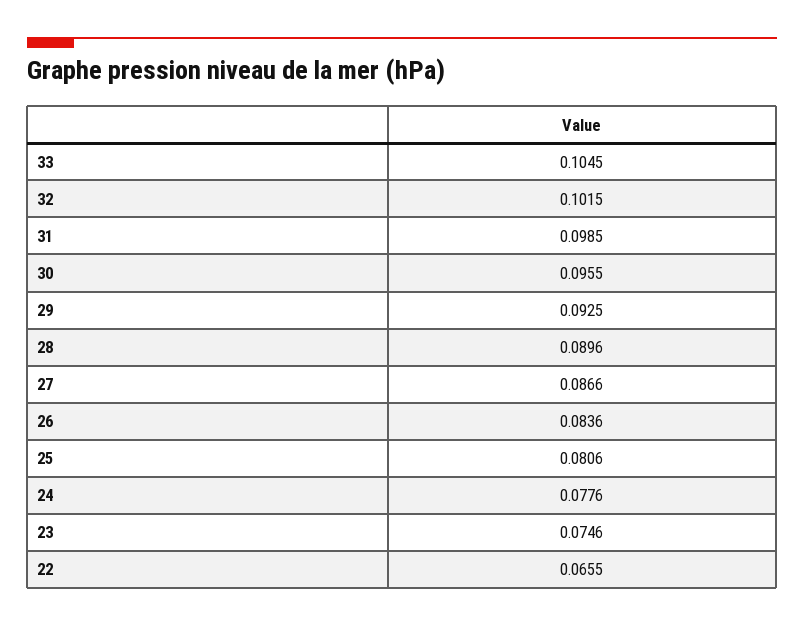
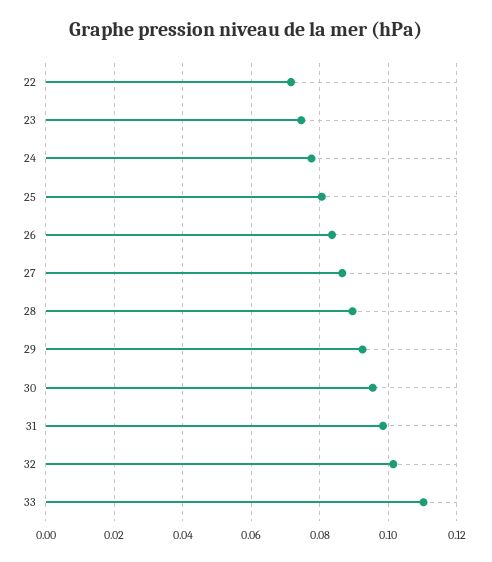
33: 0.1045 -> 0.11
22: 0.0655 -> 0.072

